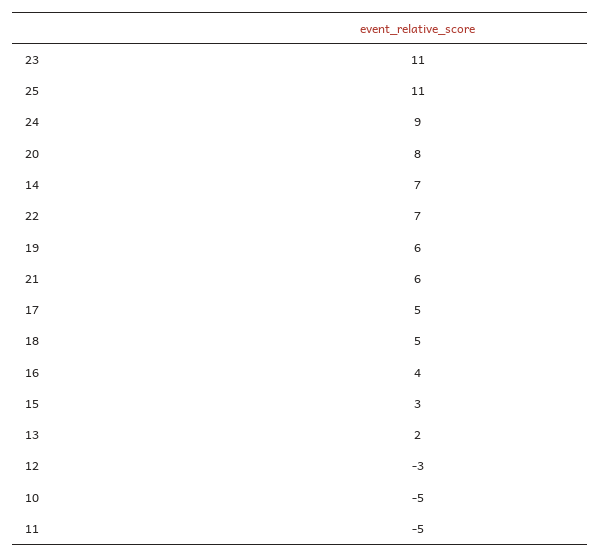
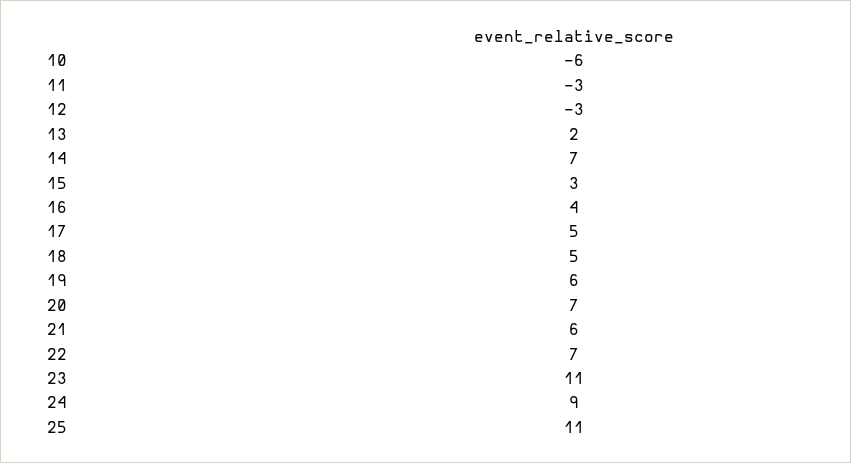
20: 8 -> 7
10: -5 -> -6
11: -5 -> -3

